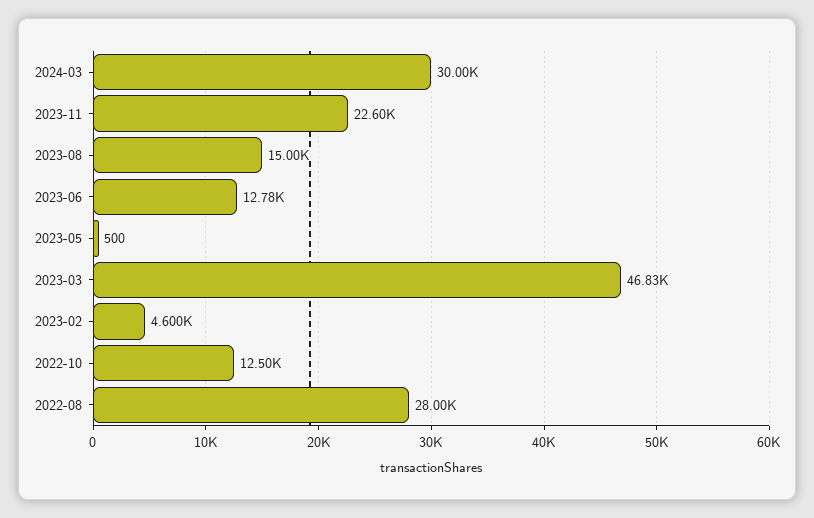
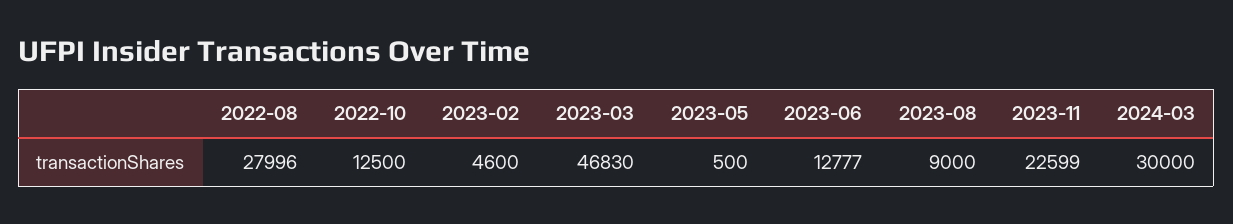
2023-08: 15000 -> 9000

